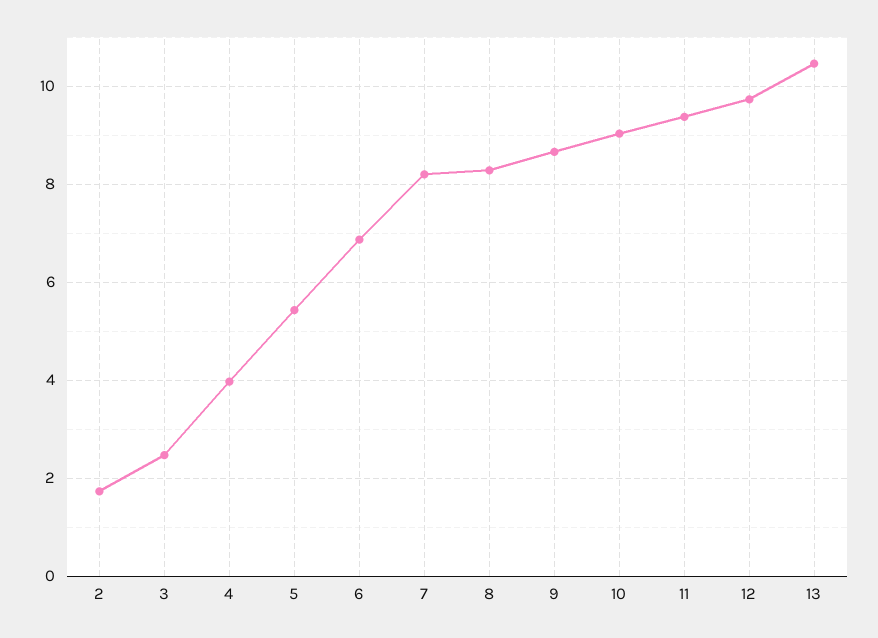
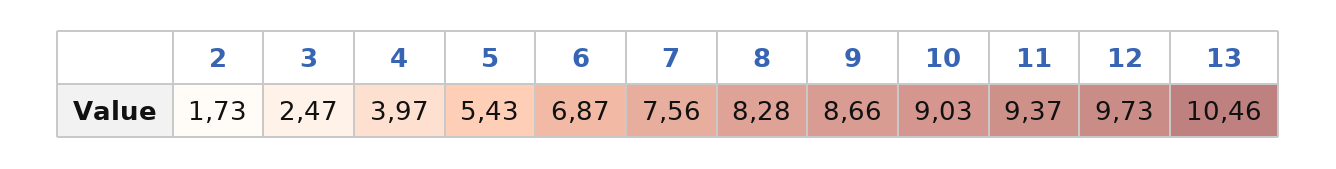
7: 8.2 -> 7.56

